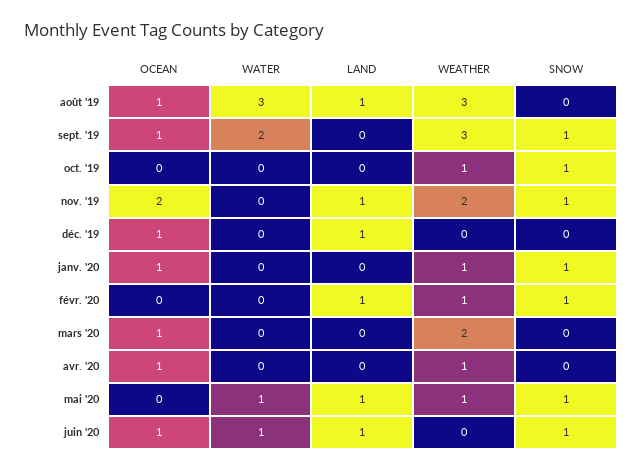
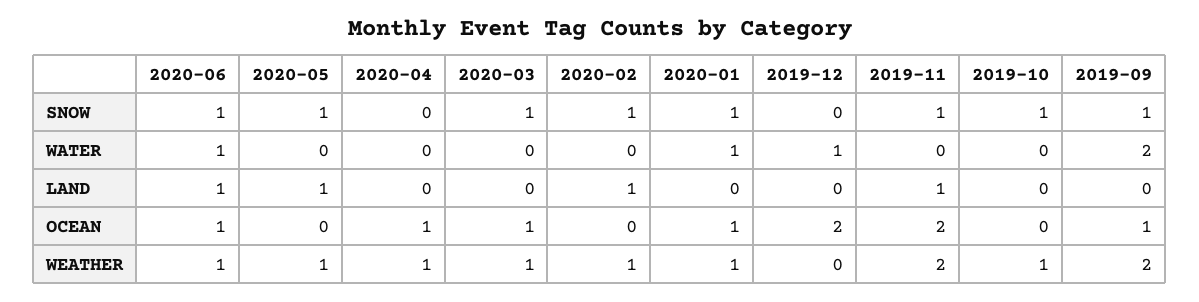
OCEAN, août '19: 1 -> none
WATER, août '19: 3 -> none
LAND, août '19: 1 -> none
WEATHER, août '19: 3 -> none
SNOW, août '19: 0 -> none
WEATHER, sept. '19: 3 -> 2
OCEAN, déc. '19: 1 -> 2
WATER, déc. '19: 0 -> 1
LAND, déc. '19: 1 -> 0
WATER, janv. '20: 0 -> 1
WEATHER, mars '20: 2 -> 1
SNOW, mars '20: 0 -> 1
WATER, mai '20: 1 -> 0
WEATHER, juin '20: 0 -> 1

